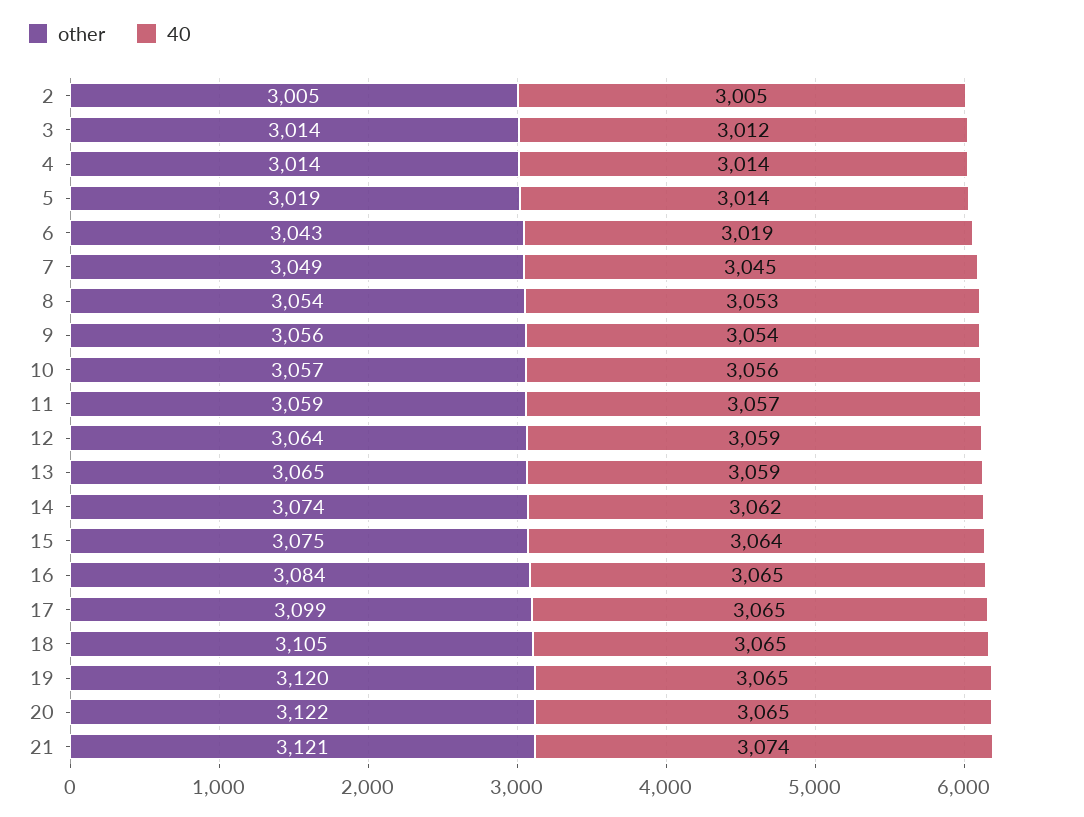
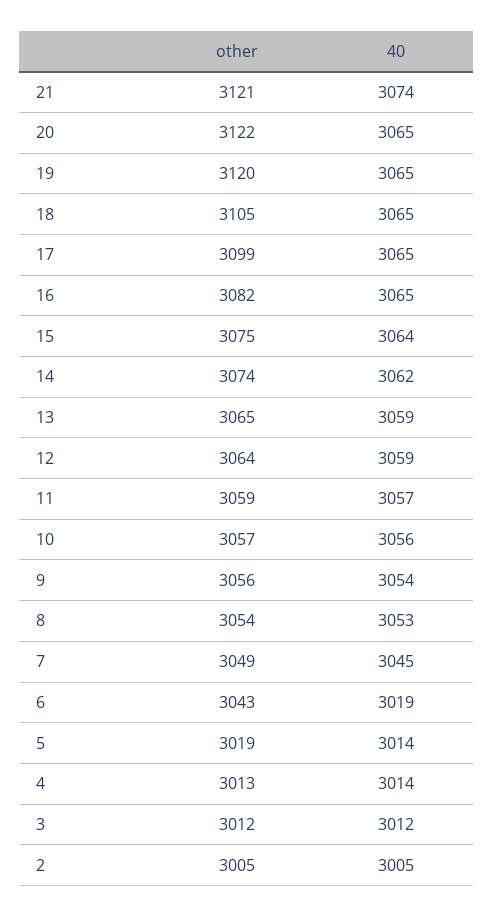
other, 3: 3014 -> 3012
other, 4: 3014 -> 3013
other, 16: 3084 -> 3082

